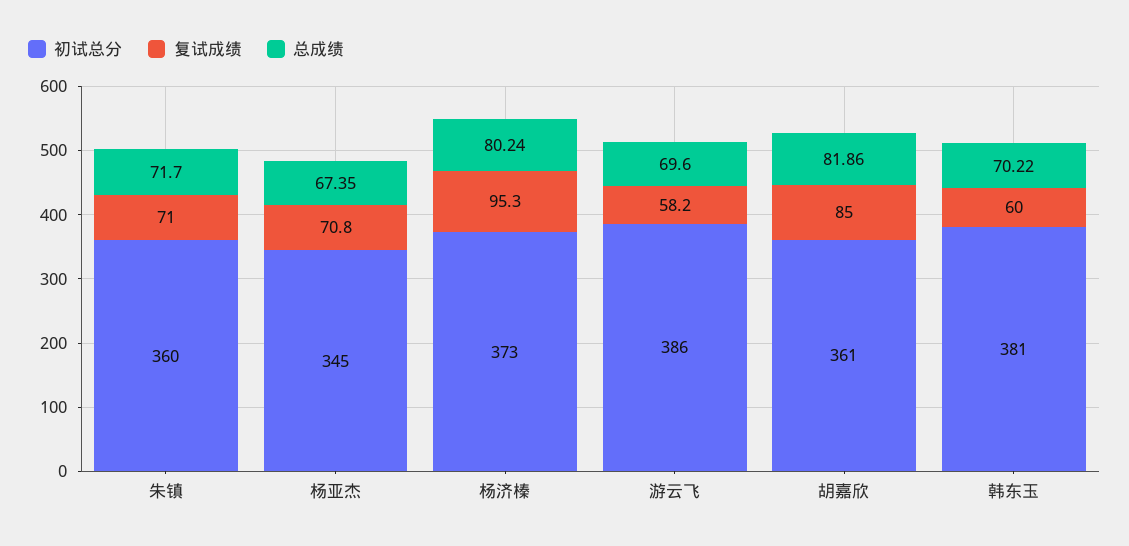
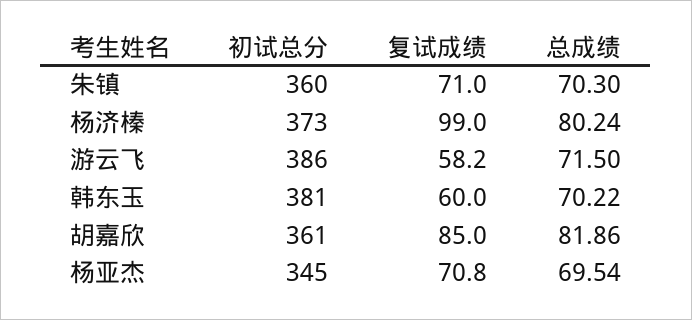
总成绩, 朱镇: 71.7 -> 70.3
总成绩, 杨亚杰: 67.35 -> 69.54
复试成绩, 杨济榛: 95.3 -> 99
总成绩, 游云飞: 69.6 -> 71.5

